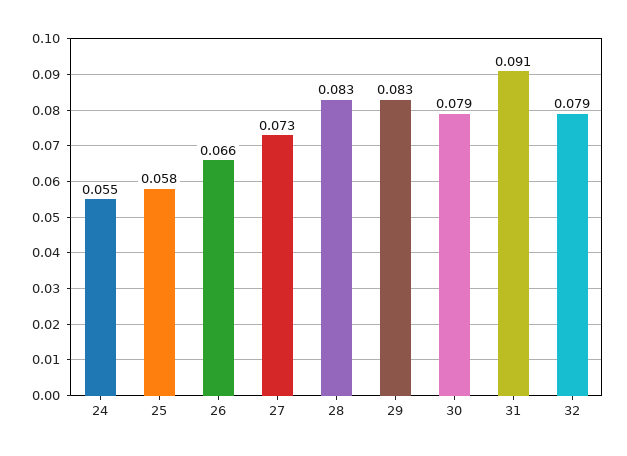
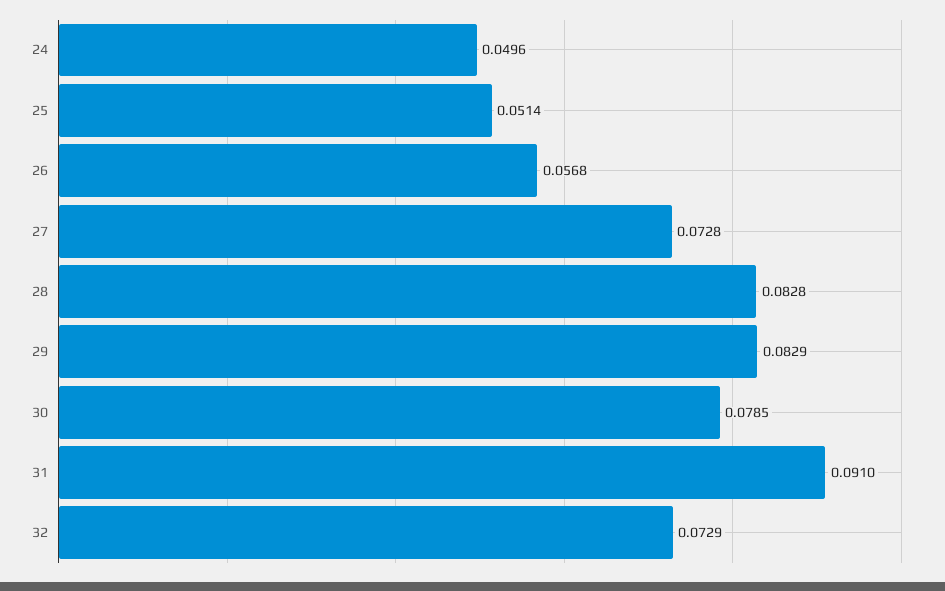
24: 0.055 -> 0.0496
25: 0.058 -> 0.0514
26: 0.066 -> 0.0568
32: 0.079 -> 0.0729

